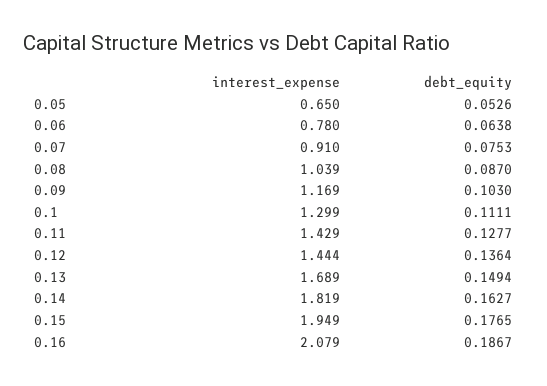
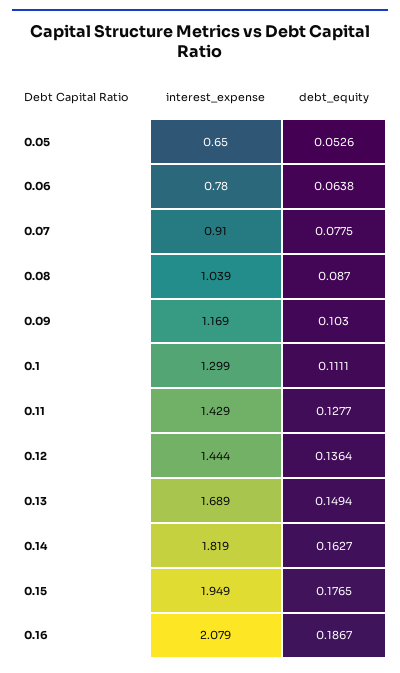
debt_equity, 0.07: 0.0753 -> 0.0775

